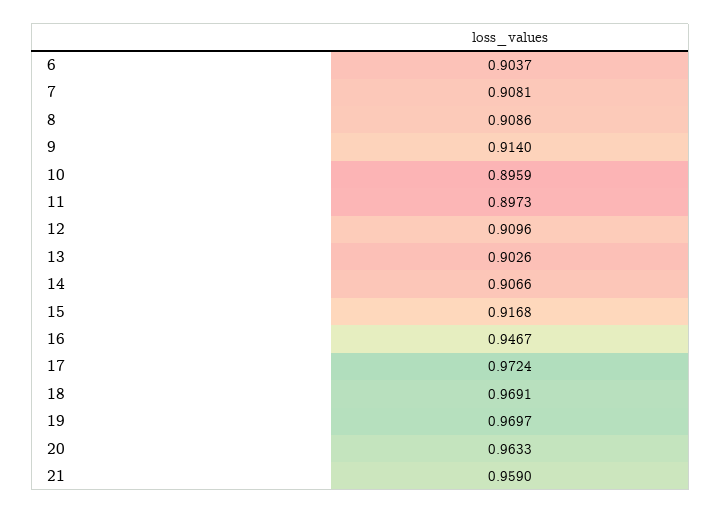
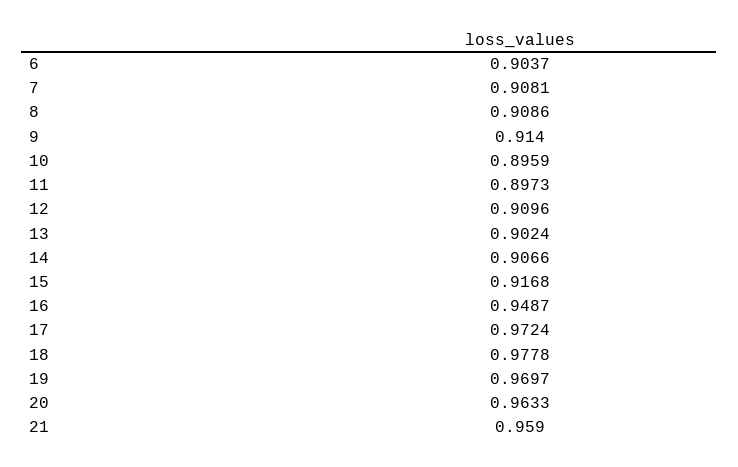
13: 0.9026 -> 0.9024
16: 0.9467 -> 0.9487
18: 0.9691 -> 0.9778

